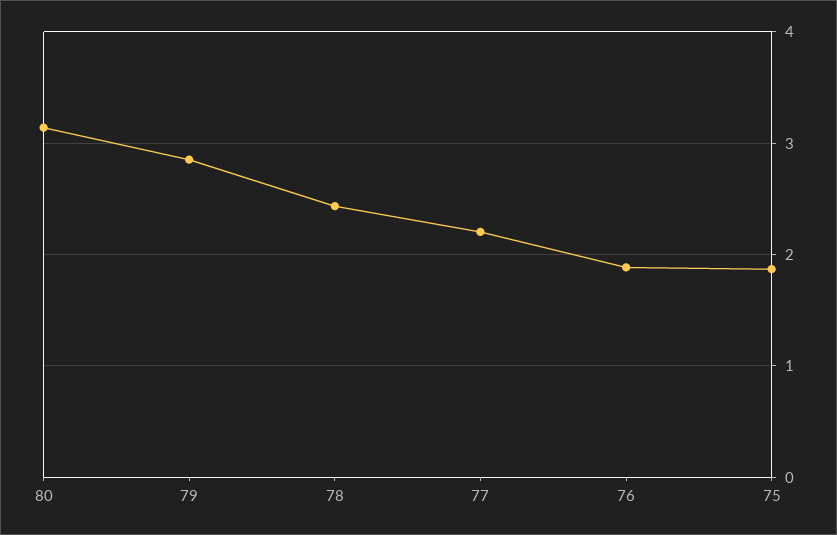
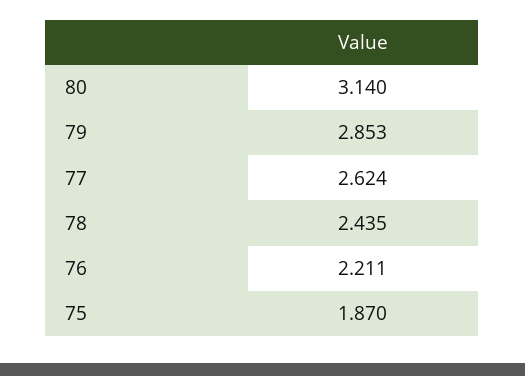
77: 2.2 -> 2.624
76: 1.9 -> 2.211

